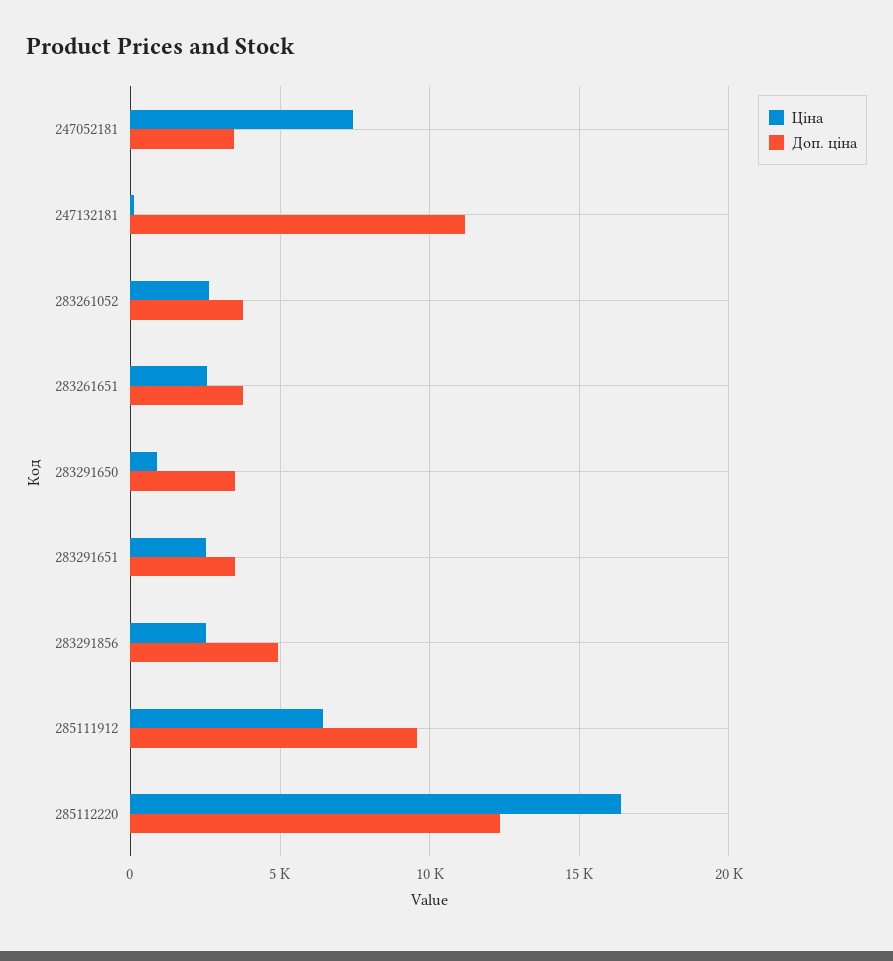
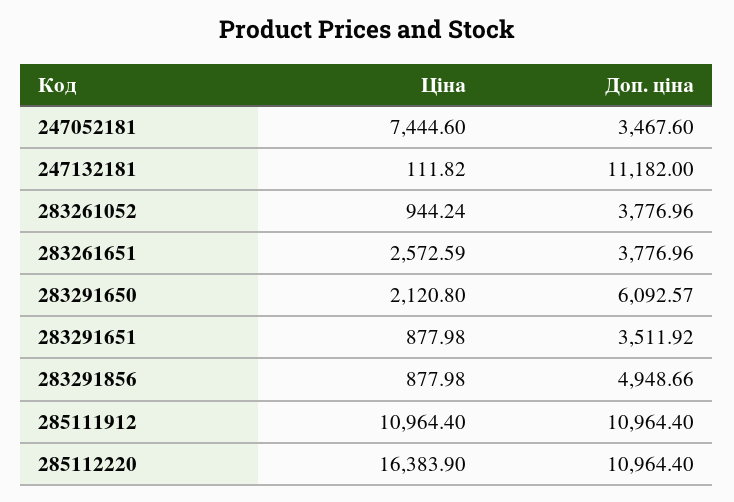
Ціна, 283261052: 2500 -> 944.24
Ціна, 283291650: 1000 -> 2120.8
Доп. ціна, 283291650: 3500 -> 6092.57
Ціна, 283291651: 2500 -> 877.98
Ціна, 283291856: 2500 -> 877.98
Ціна, 285111912: 6500 -> 10964.4
Доп. ціна, 285111912: 9500 -> 10964.4
Доп. ціна, 285112220: 12500 -> 10964.4

